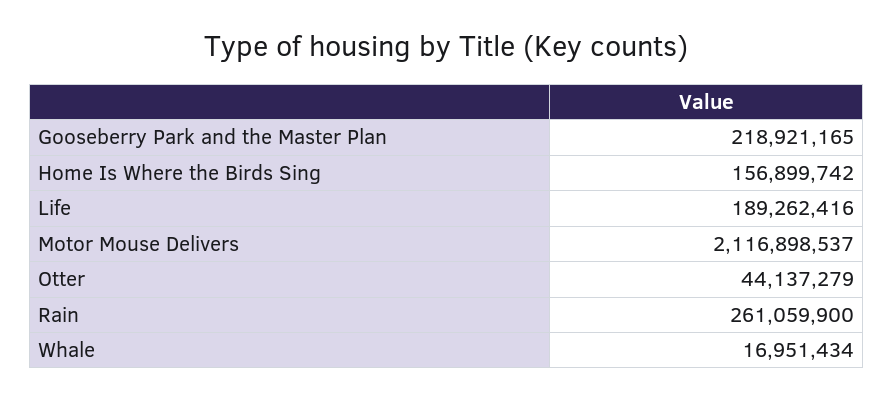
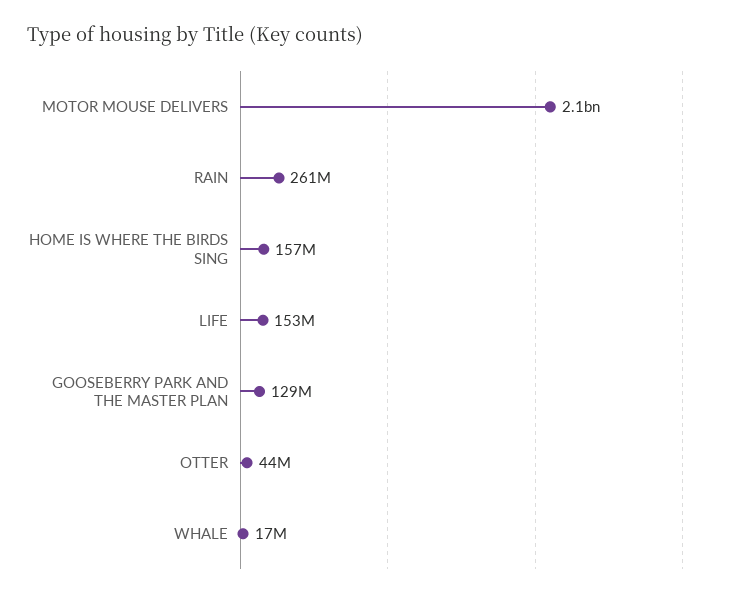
Gooseberry Park and the Master Plan: 218921165 -> 129000000
Life: 189262416 -> 153000000

